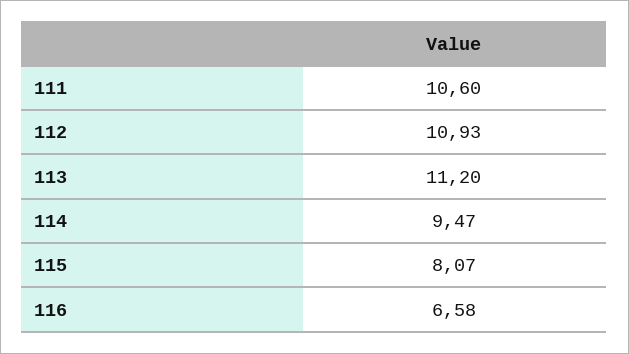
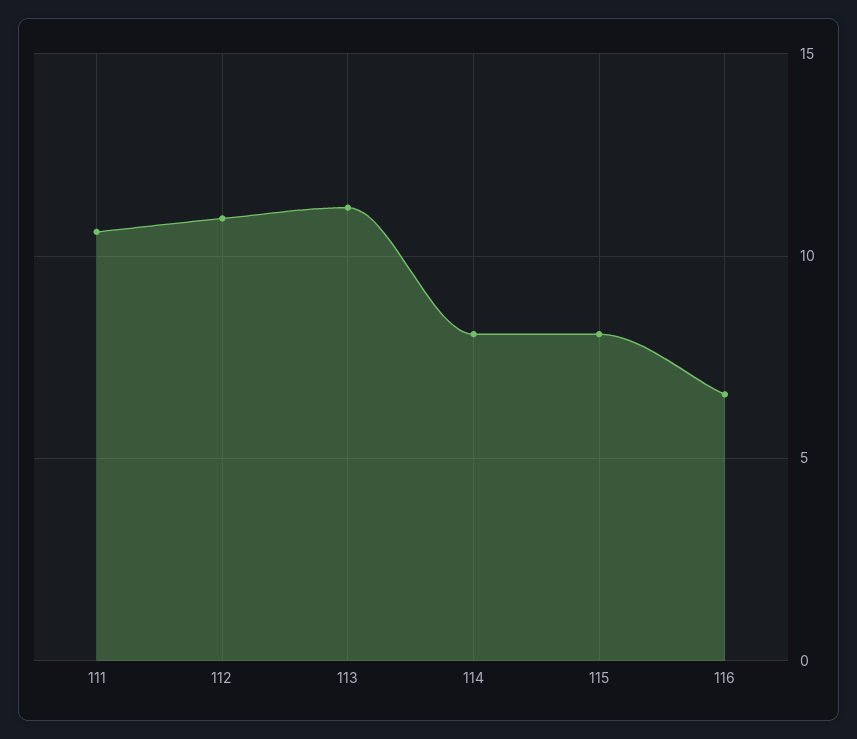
114: 9.47 -> 8

